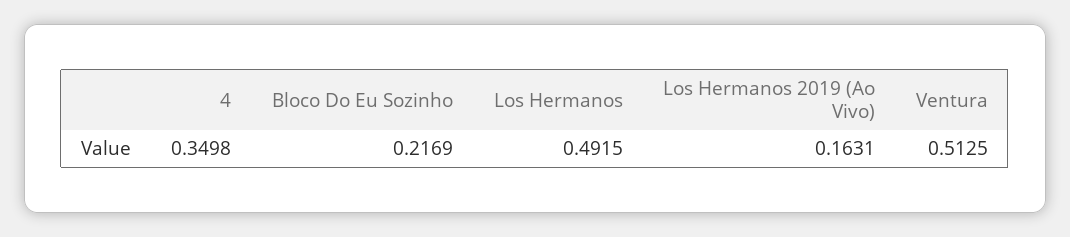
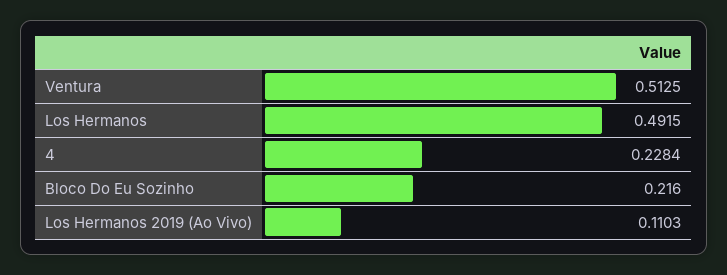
4: 0.3498 -> 0.2284
Bloco Do Eu Sozinho: 0.2169 -> 0.216
Los Hermanos 2019 (Ao Vivo): 0.1631 -> 0.1103

